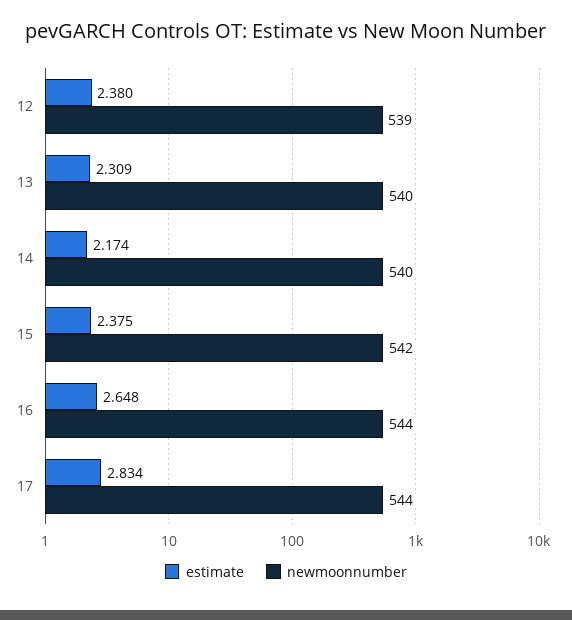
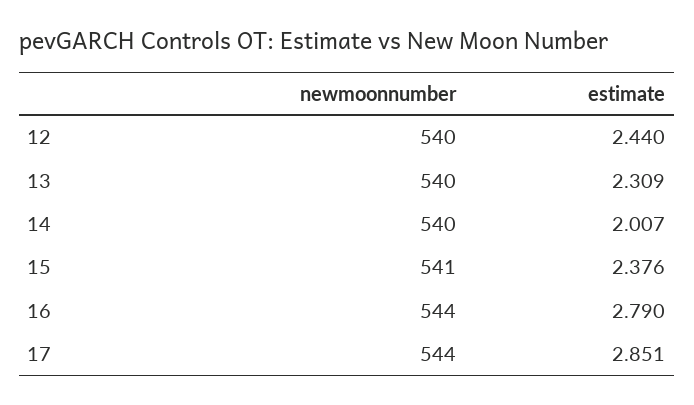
estimate, 12: 2.38 -> 2.44
newmoonnumber, 12: 539 -> 540
estimate, 14: 2.174 -> 2.007
estimate, 15: 2.375 -> 2.376
newmoonnumber, 15: 542 -> 541
estimate, 16: 2.648 -> 2.79
estimate, 17: 2.834 -> 2.851

